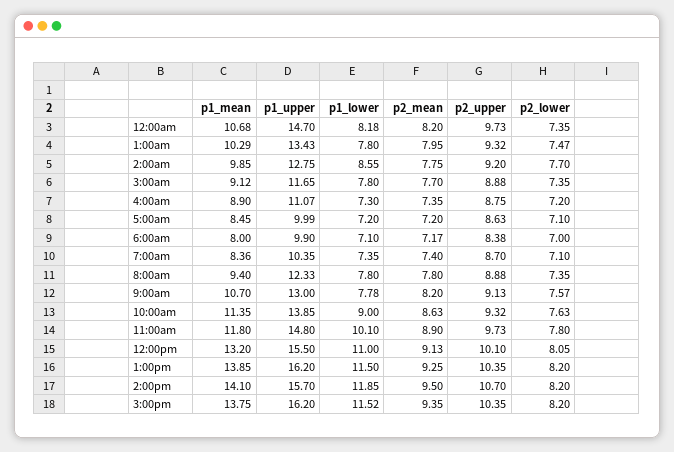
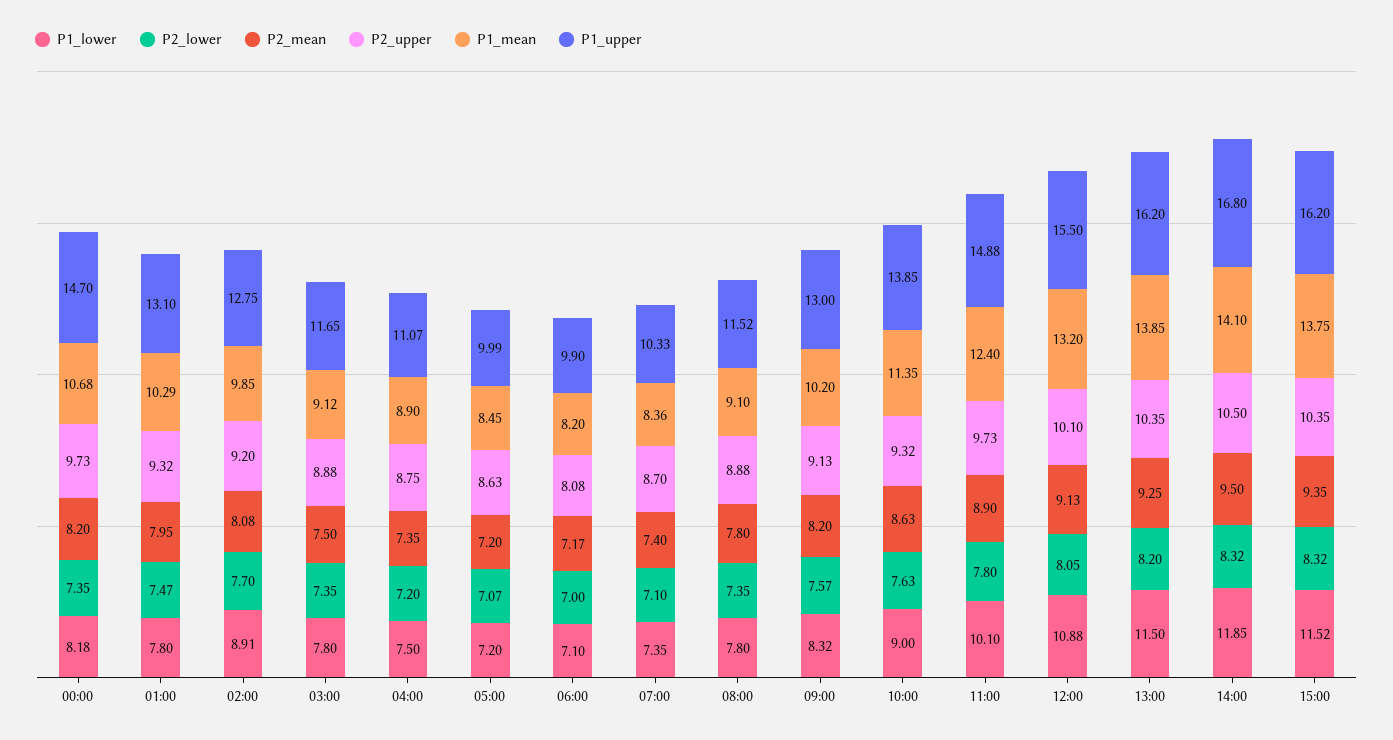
p1_upper, 1:00am: 13.43 -> 13.1
p1_lower, 2:00am: 8.55 -> 8.91
p2_mean, 2:00am: 7.75 -> 8.08
p2_mean, 3:00am: 7.7 -> 7.5
p1_lower, 4:00am: 7.3 -> 7.5
p2_lower, 5:00am: 7.1 -> 7.07
p1_mean, 6:00am: 8 -> 8.2
p2_upper, 6:00am: 8.38 -> 8.08
p1_upper, 7:00am: 10.35 -> 10.33
p1_mean, 8:00am: 9.4 -> 9.1
p1_upper, 8:00am: 12.33 -> 11.52
p1_mean, 9:00am: 10.7 -> 10.2
p1_lower, 9:00am: 7.78 -> 8.32
p1_mean, 11:00am: 11.8 -> 12.4
p1_upper, 11:00am: 14.8 -> 14.88
p1_lower, 12:00pm: 11 -> 10.88
p1_upper, 2:00pm: 15.7 -> 16.8
p2_upper, 2:00pm: 10.7 -> 10.5
p2_lower, 2:00pm: 8.2 -> 8.32
p2_lower, 3:00pm: 8.2 -> 8.32

